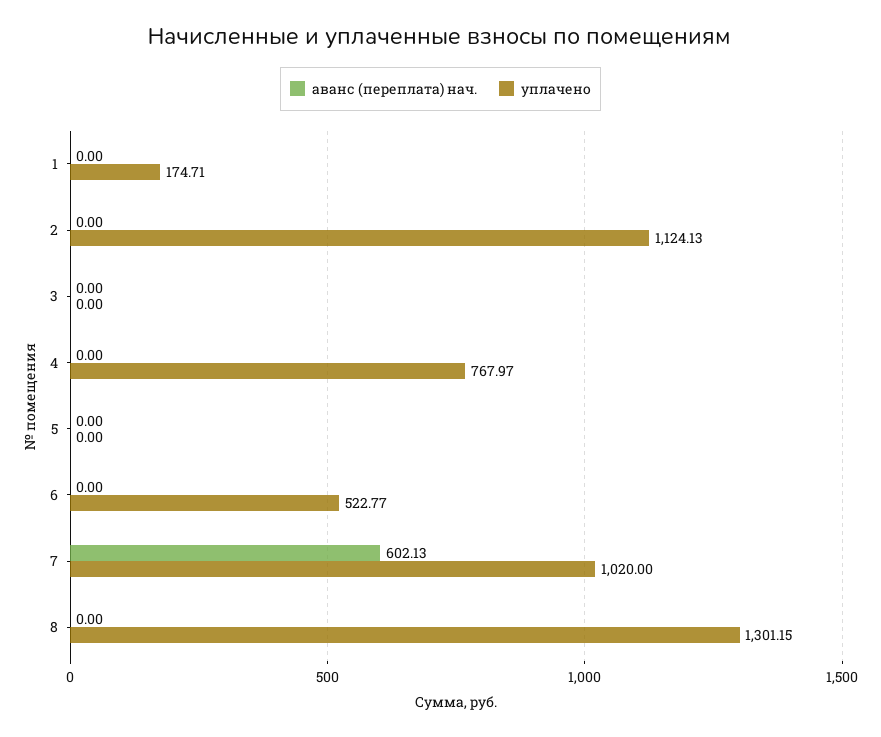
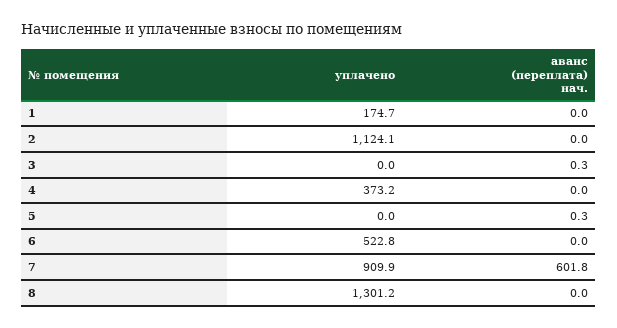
аванс (переплата) нач., 3: 0 -> 0.3
уплачено, 4: 767.97 -> 373.2
аванс (переплата) нач., 5: 0 -> 0.3
аванс (переплата) нач., 7: 602.13 -> 601.8
уплачено, 7: 1020 -> 909.9

